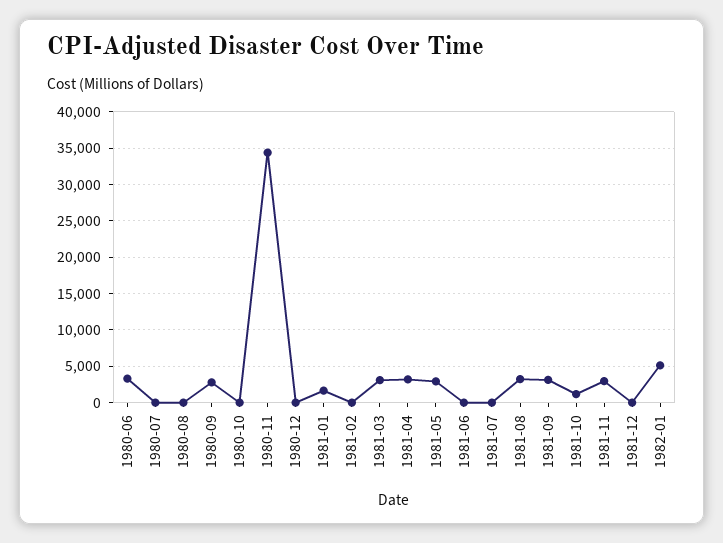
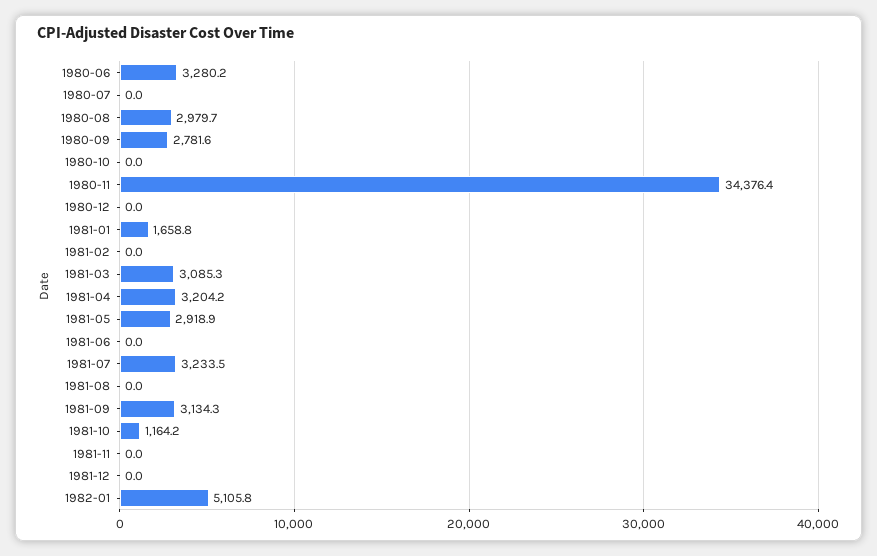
1980-08: 0 -> 2979.7
1981-07: 0 -> 3233.5
1981-08: 3000 -> 0
1981-11: 3000 -> 0

